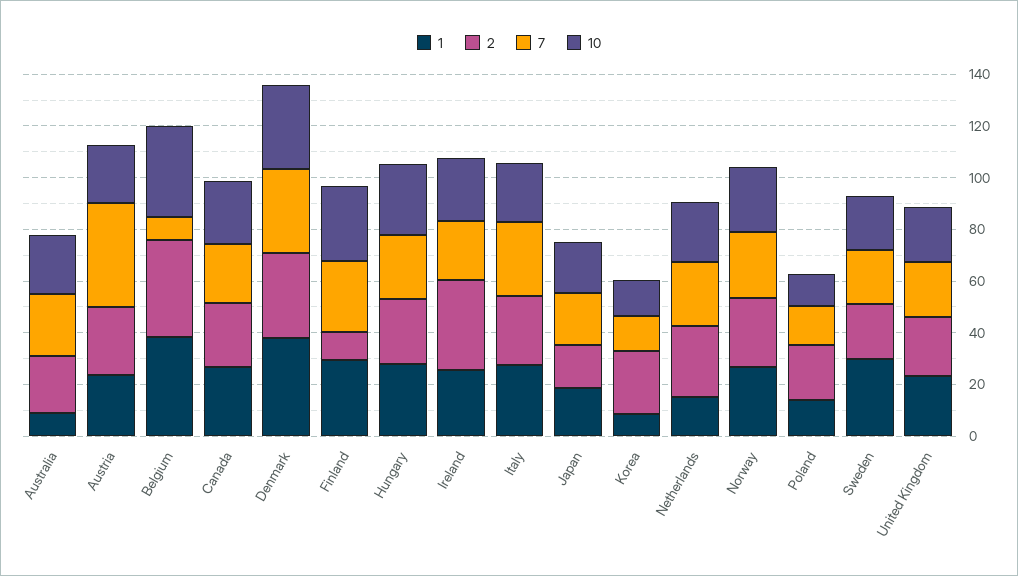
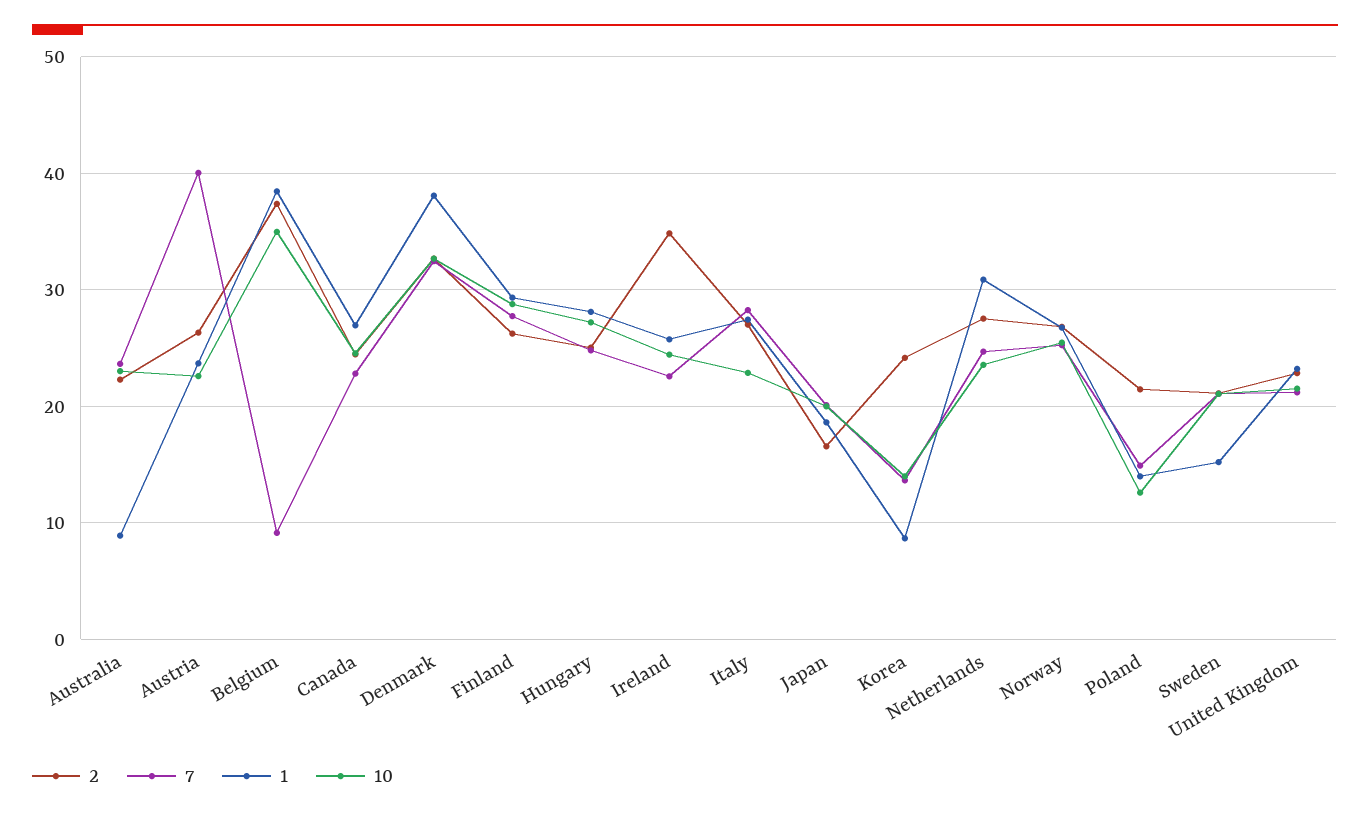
2, Finland: 10 -> 26
1, Netherlands: 15 -> 31
1, Sweden: 30 -> 15

